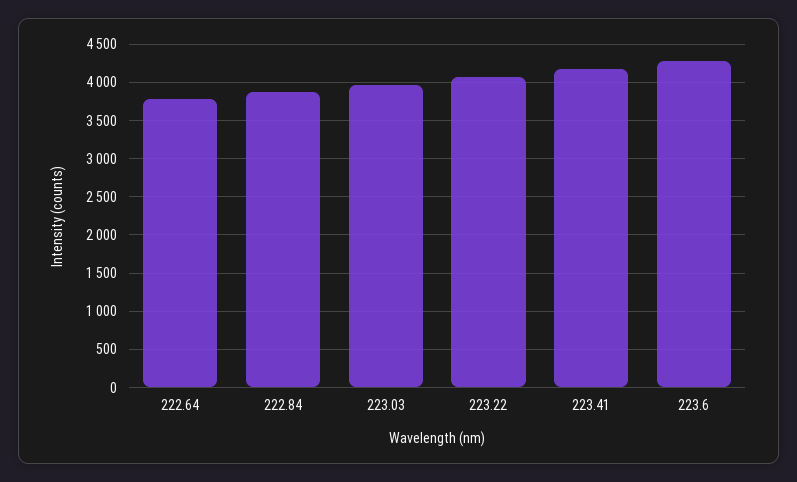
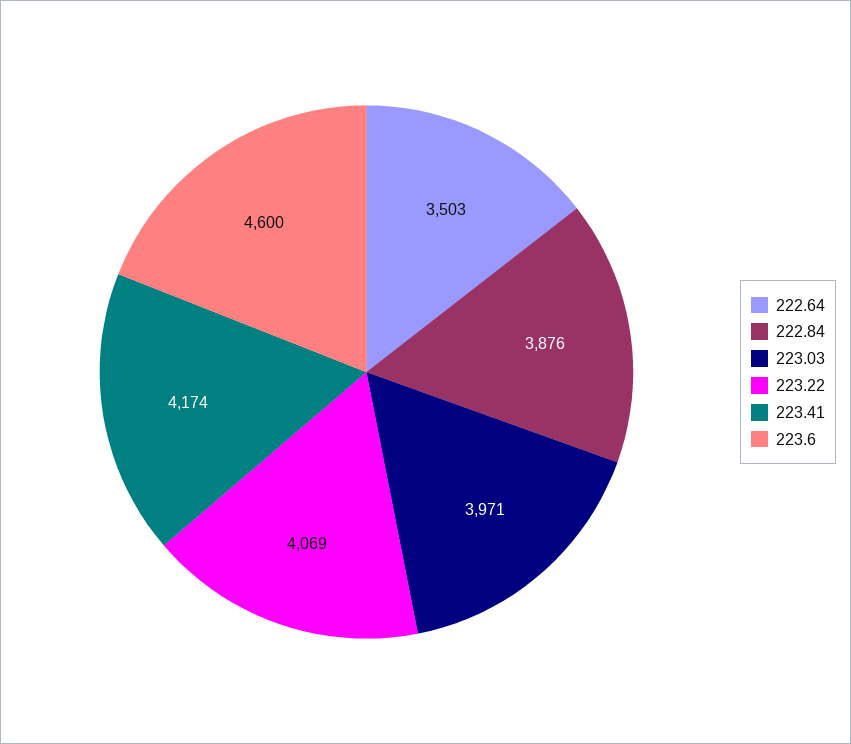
222.64: 3800 -> 3503
223.6: 4300 -> 4600

